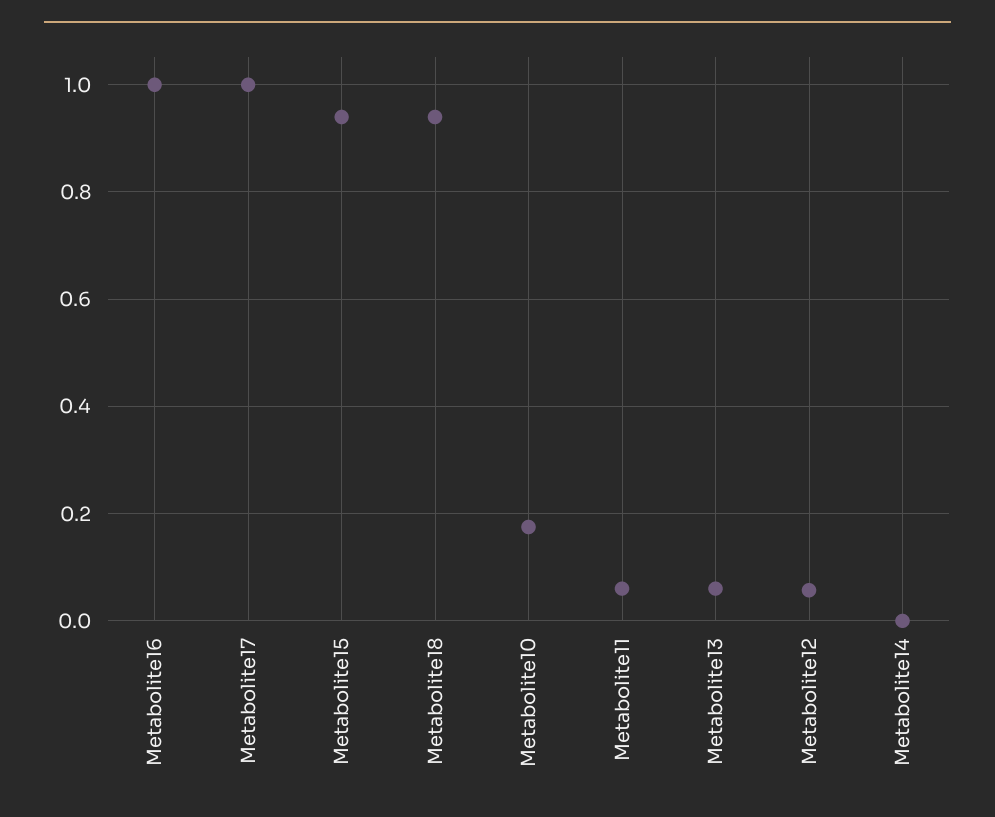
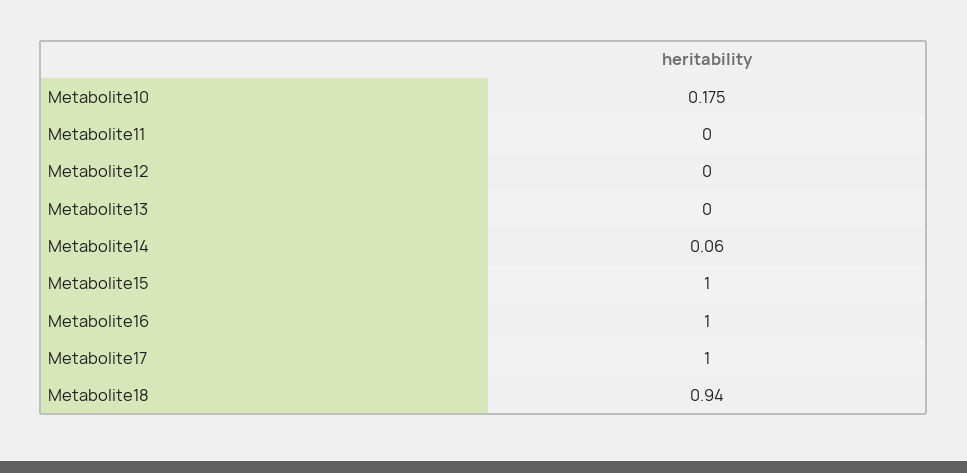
Metabolite15: 0.94 -> 1
Metabolite11: 0.06 -> 0
Metabolite13: 0.06 -> 0
Metabolite12: 0.06 -> 0
Metabolite14: 0 -> 0.06

